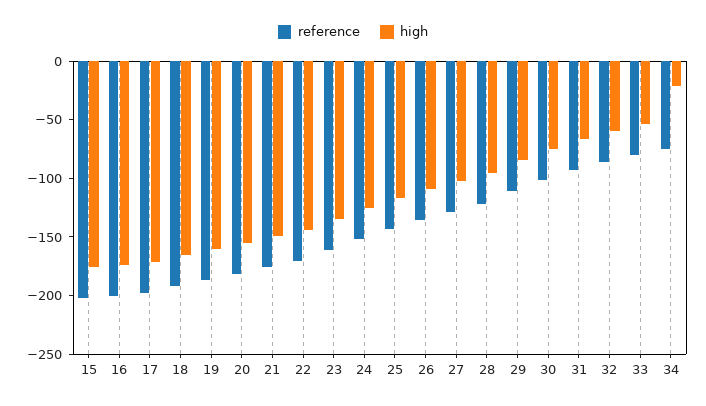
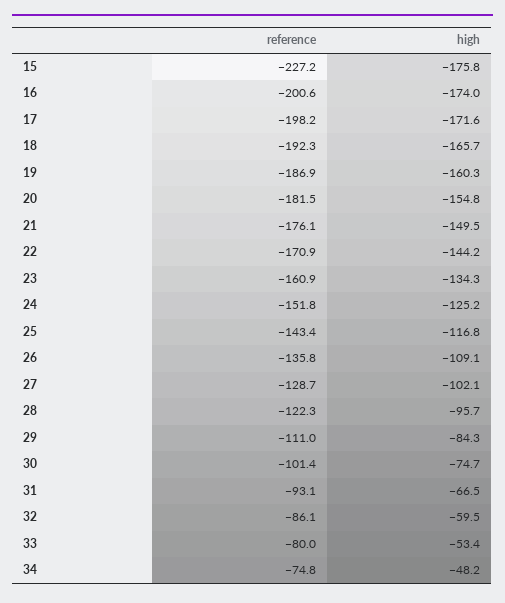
reference, 15: -200 -> -227.2
high, 34: -20 -> -48.2

